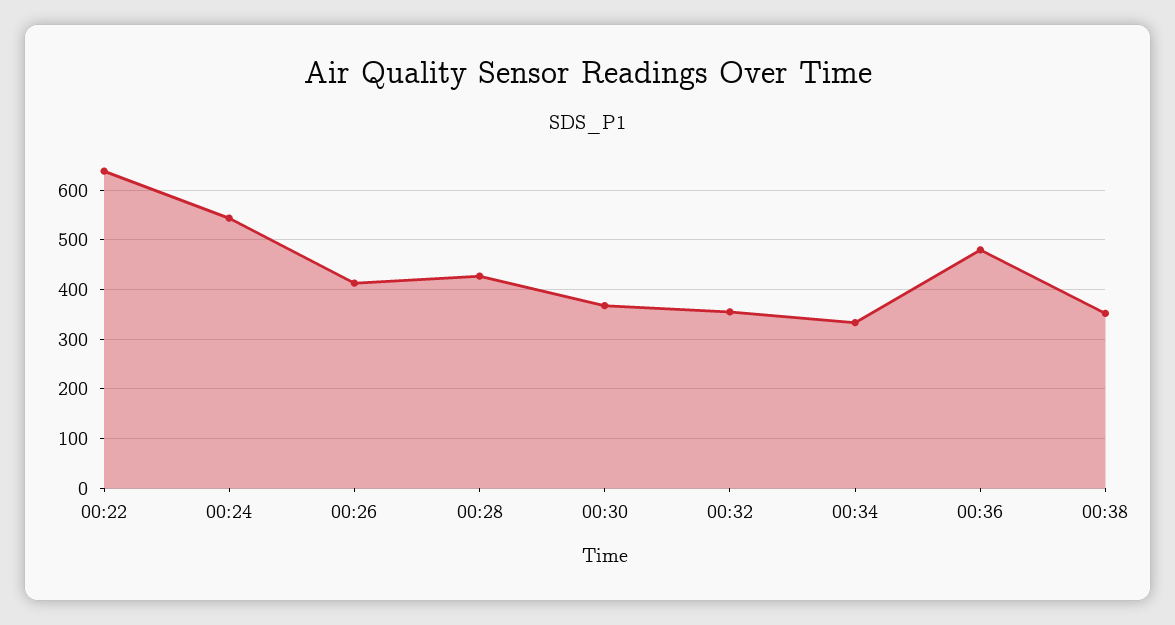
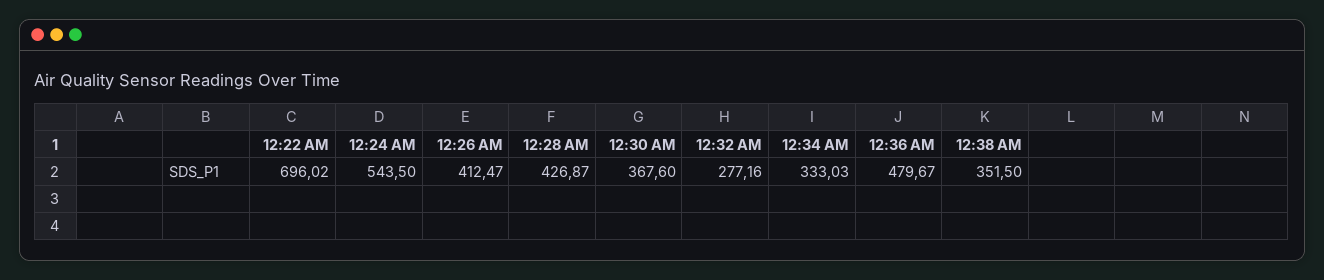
00:22: 640 -> 696.02
00:32: 360 -> 277.16

